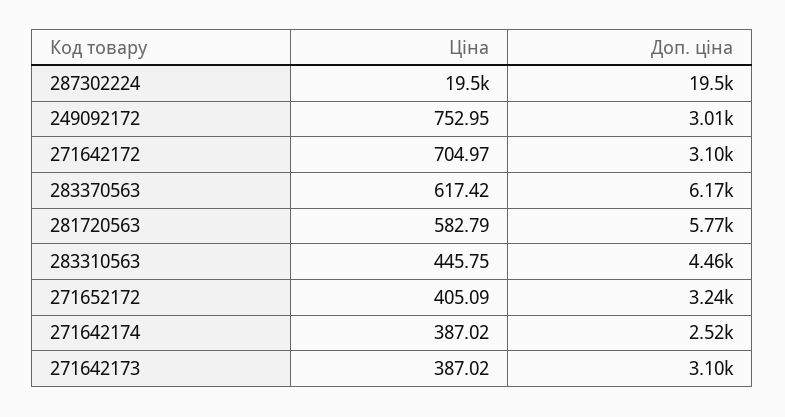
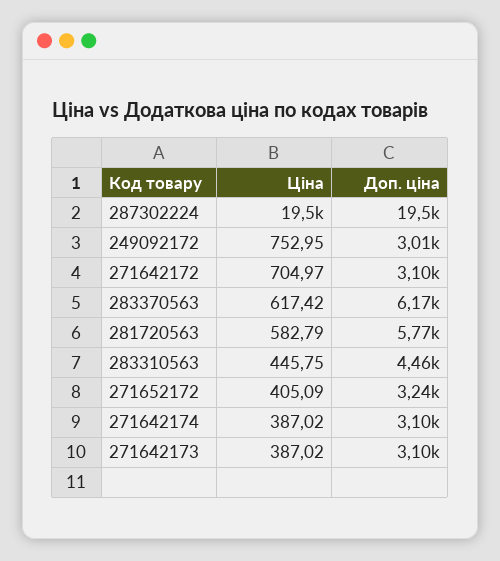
Доп. ціна, 271642174: 2520 -> 3100

